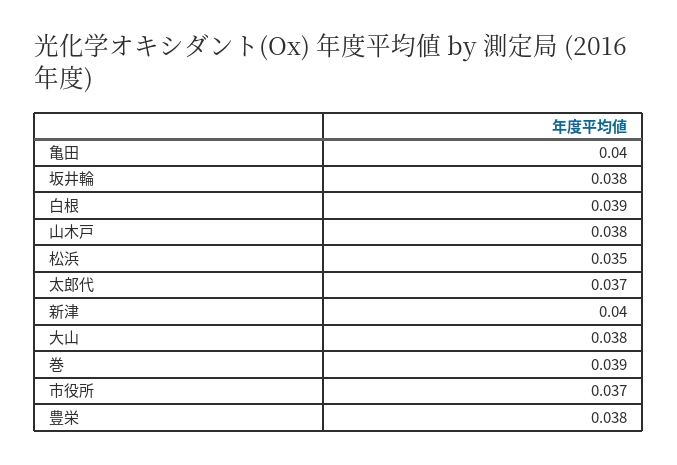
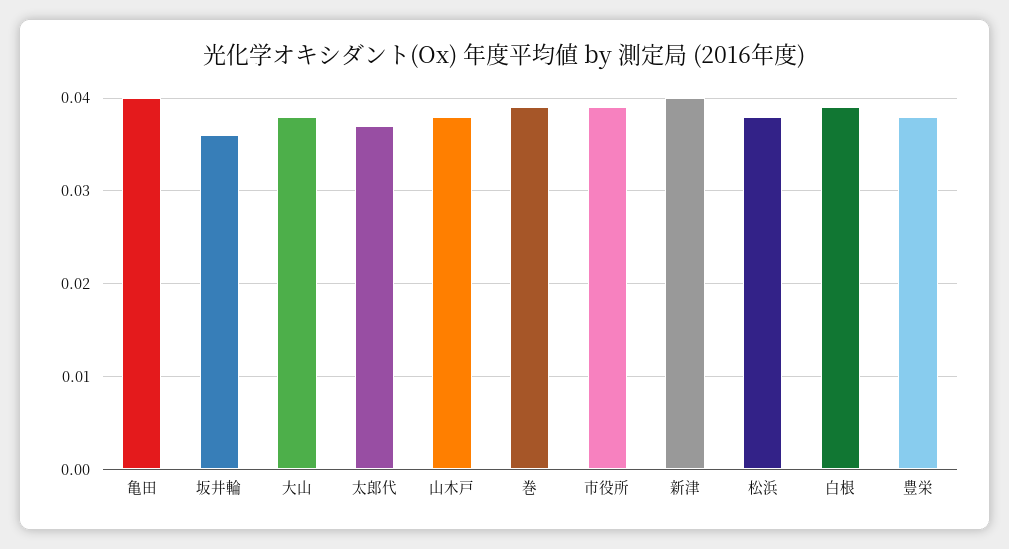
坂井輪: 0.038 -> 0.036
松浜: 0.035 -> 0.038
市役所: 0.037 -> 0.039

